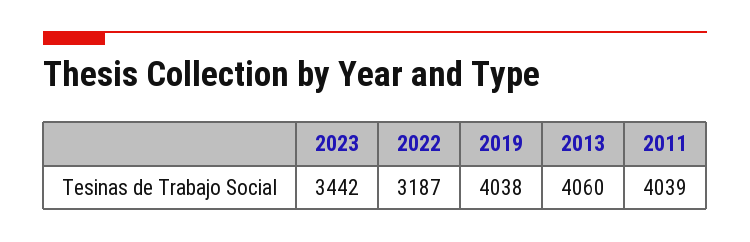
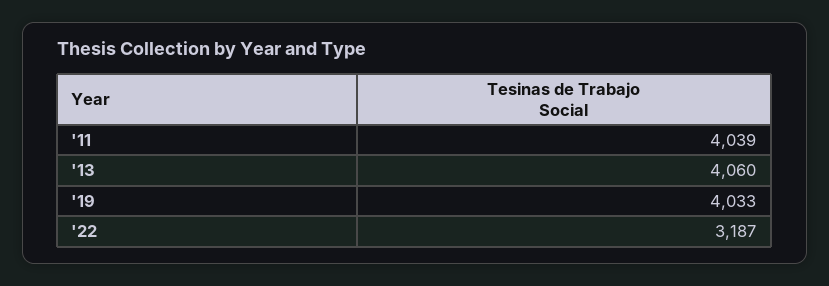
2023: 3442 -> none
2019: 4038 -> 4033

